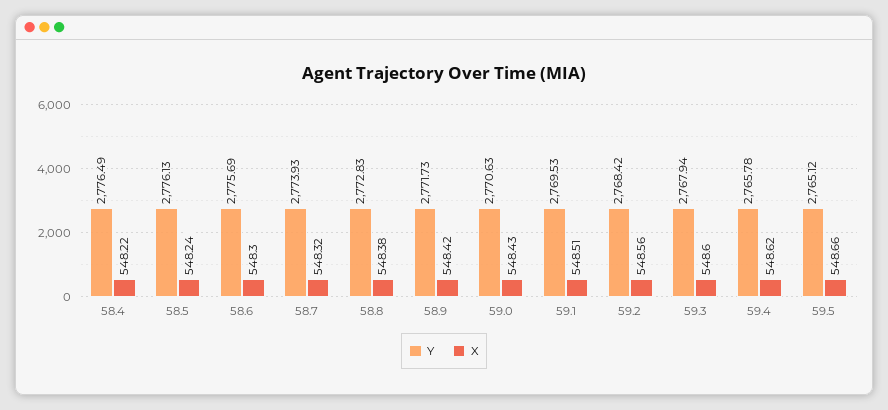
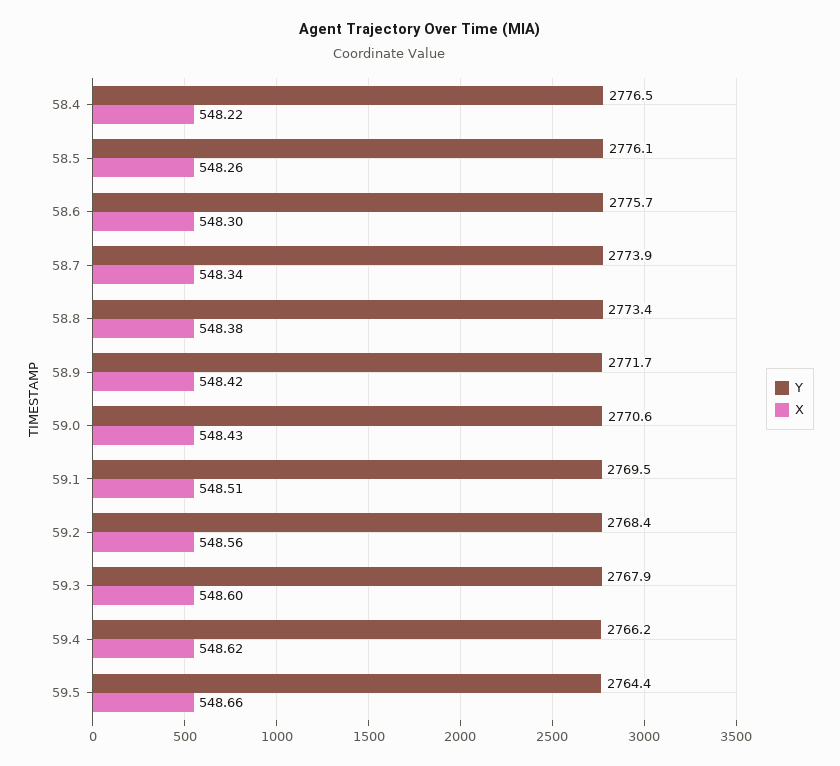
X, 58.5: 548.24 -> 548.26
X, 58.7: 548.32 -> 548.34
Y, 58.8: 2772.83 -> 2773.4
Y, 59.4: 2765.78 -> 2766.2
Y, 59.5: 2765.12 -> 2764.4

